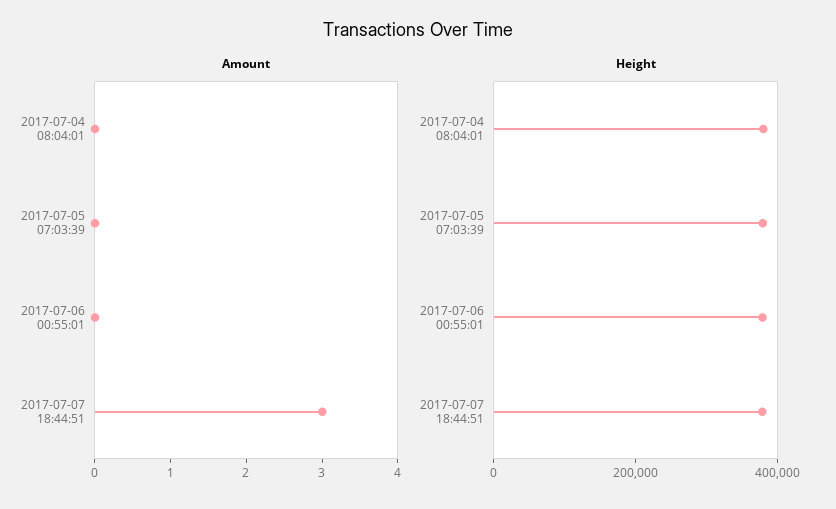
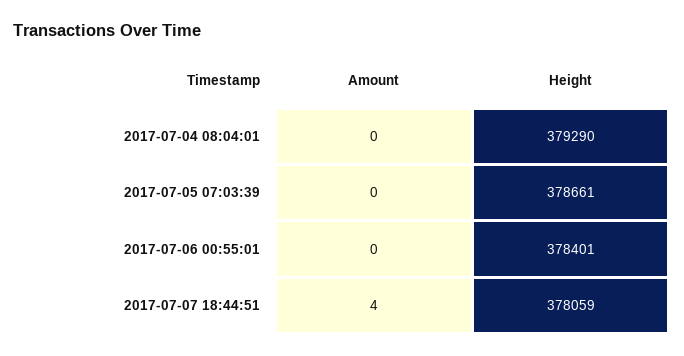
Amount, 2017-07-07 18:44:51: 3 -> 4

